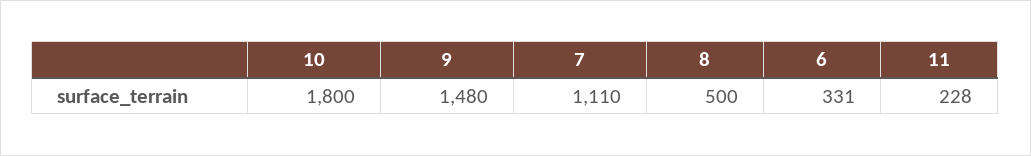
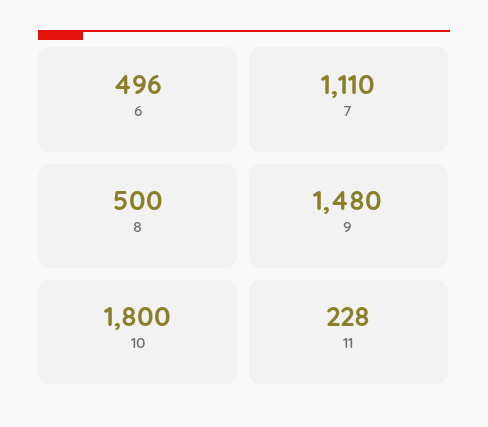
6: 331 -> 496

